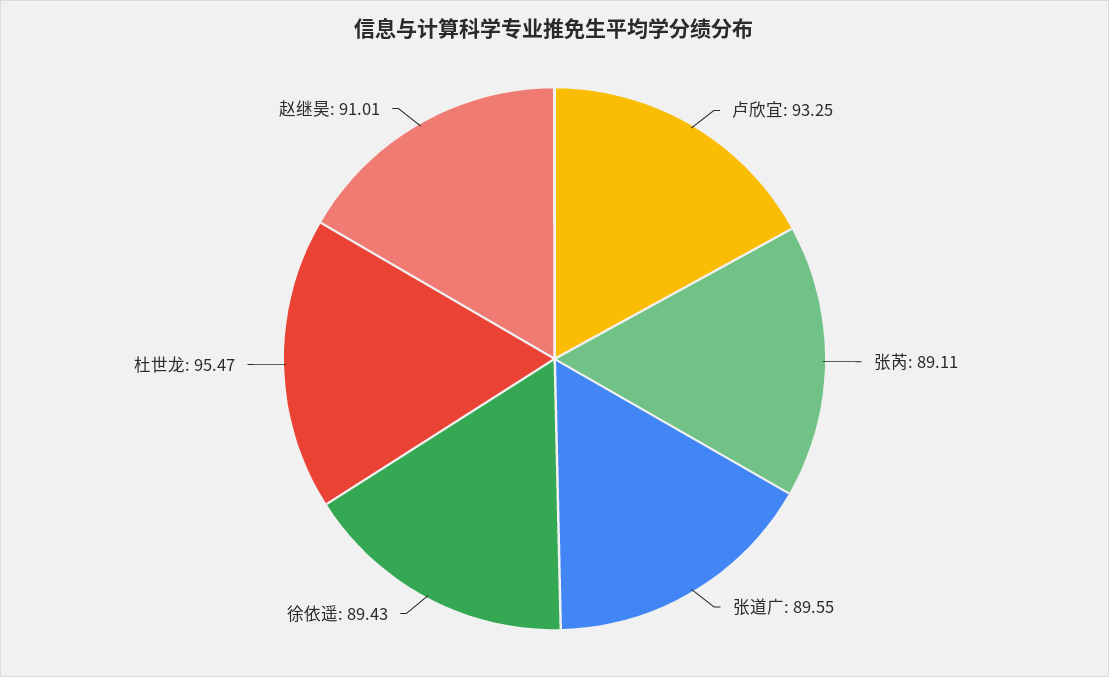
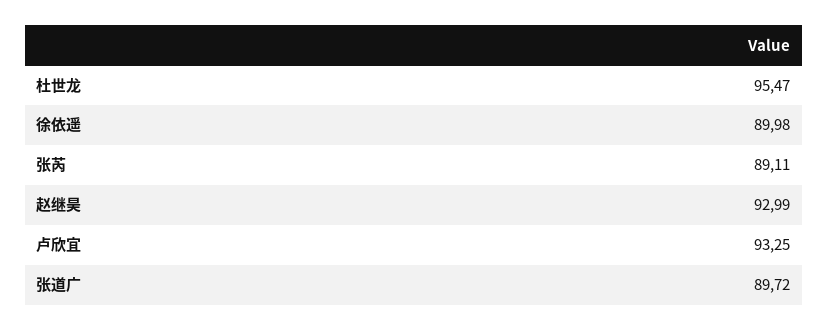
张道广: 89.55 -> 89.72
徐依遥: 89.43 -> 89.98
赵继昊: 91.01 -> 92.99

